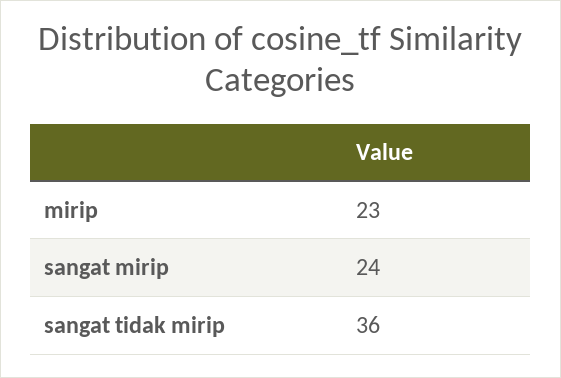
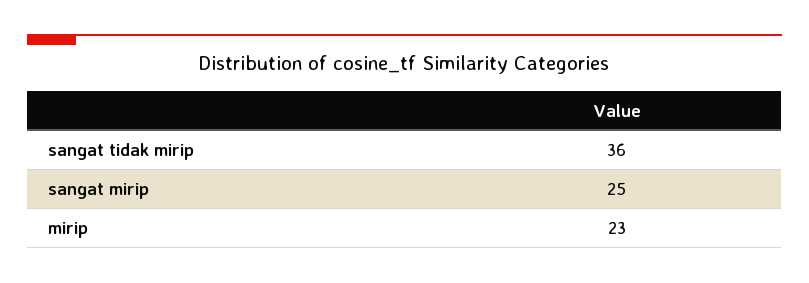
sangat mirip: 24 -> 25

